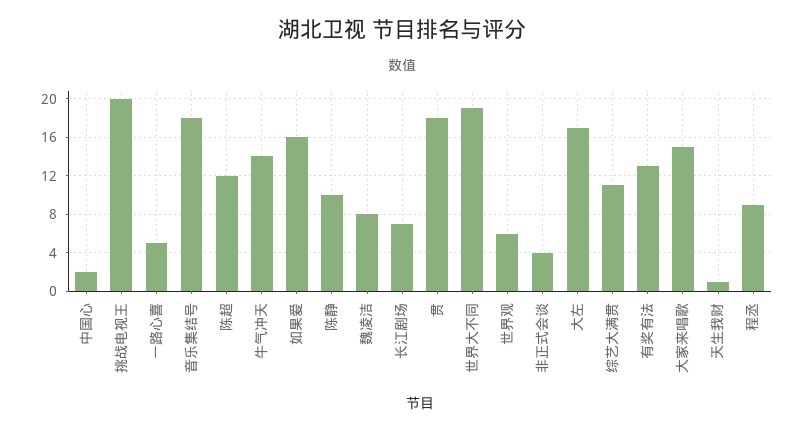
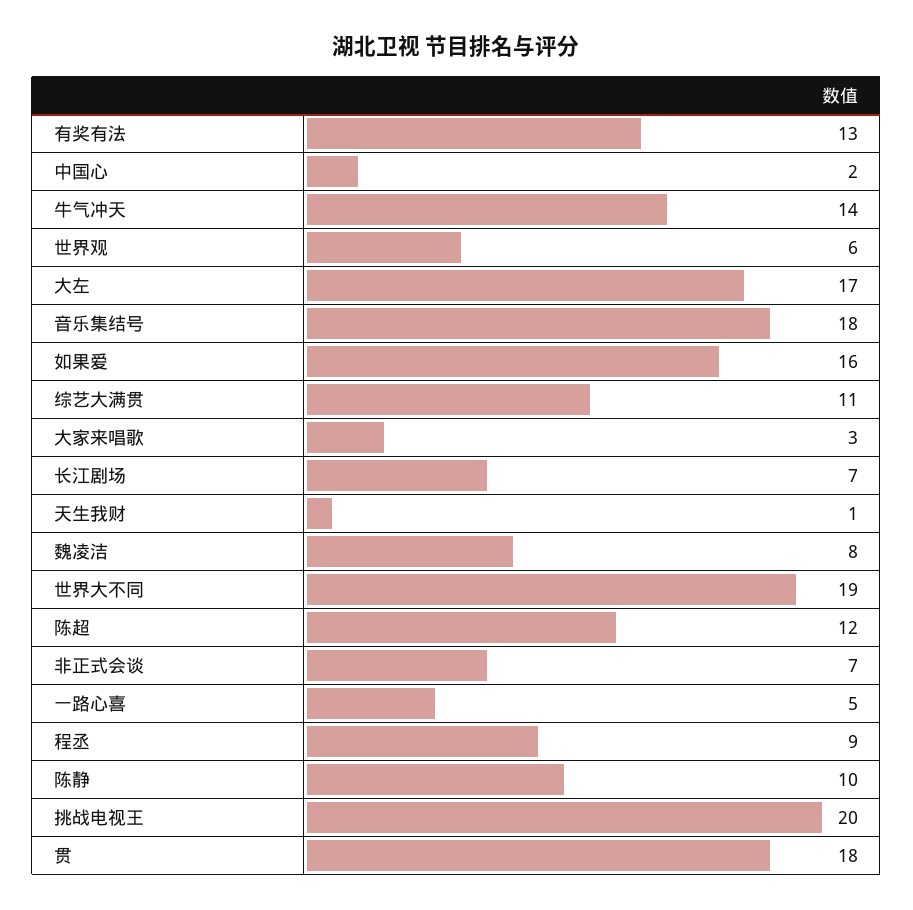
非正式会谈: 4 -> 7
大家来唱歌: 15 -> 3

